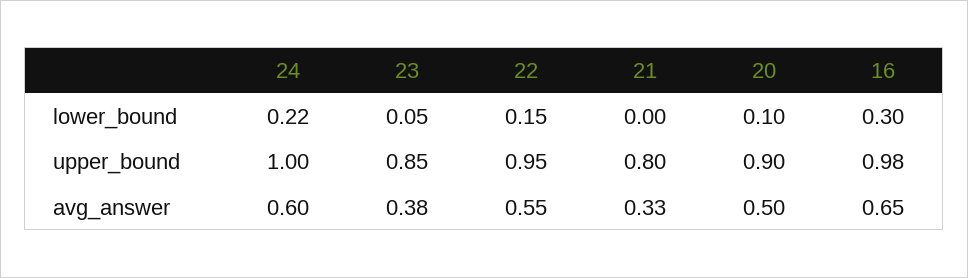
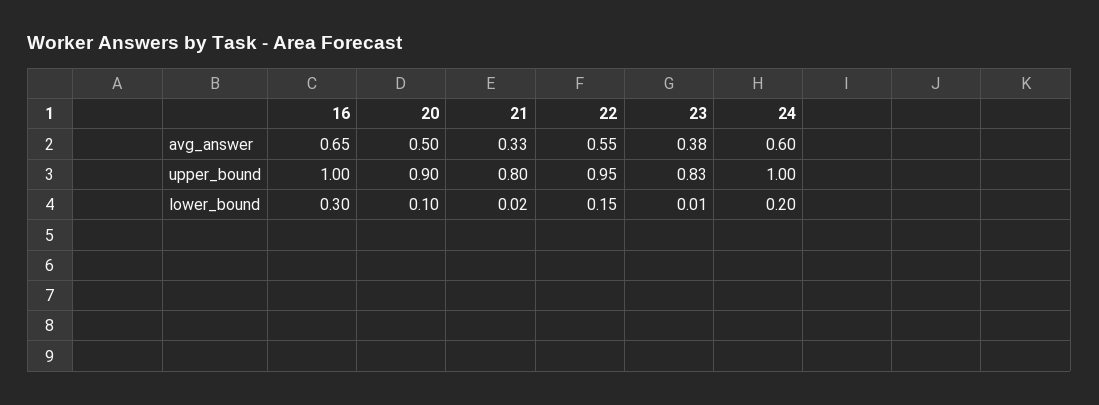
24, lower_bound: 0.22 -> 0.2
23, lower_bound: 0.05 -> 0.01
21, lower_bound: 0 -> 0.02
23, upper_bound: 0.85 -> 0.83
16, upper_bound: 0.98 -> 1

